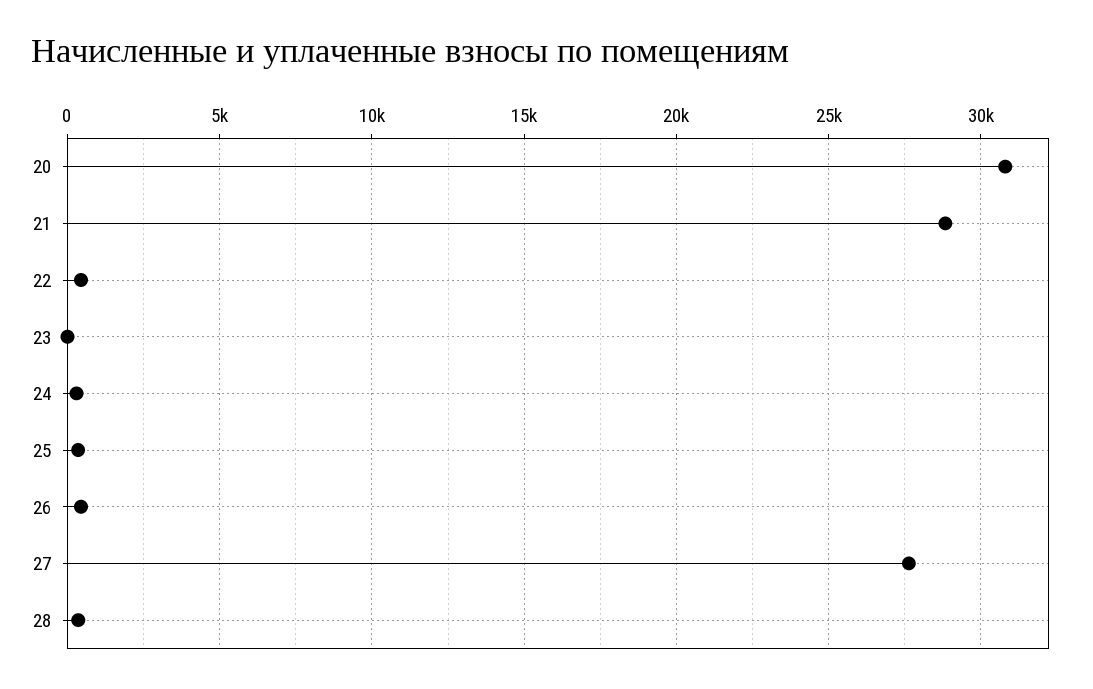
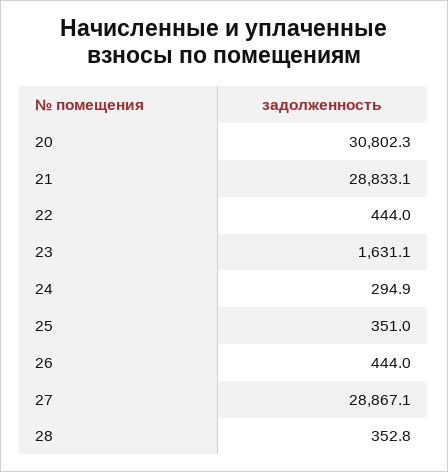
23: 0 -> 1631.1
27: 27500 -> 28867.1

